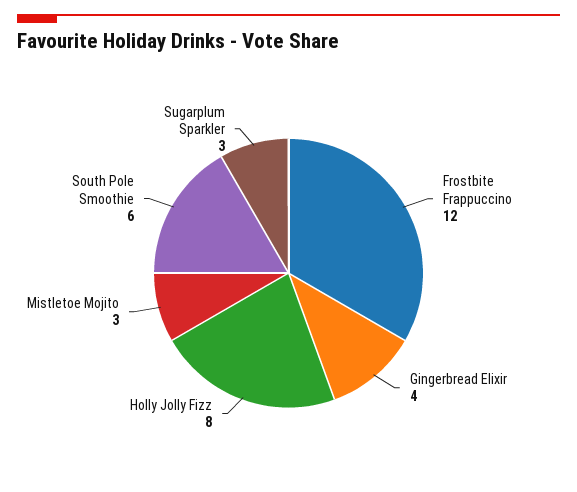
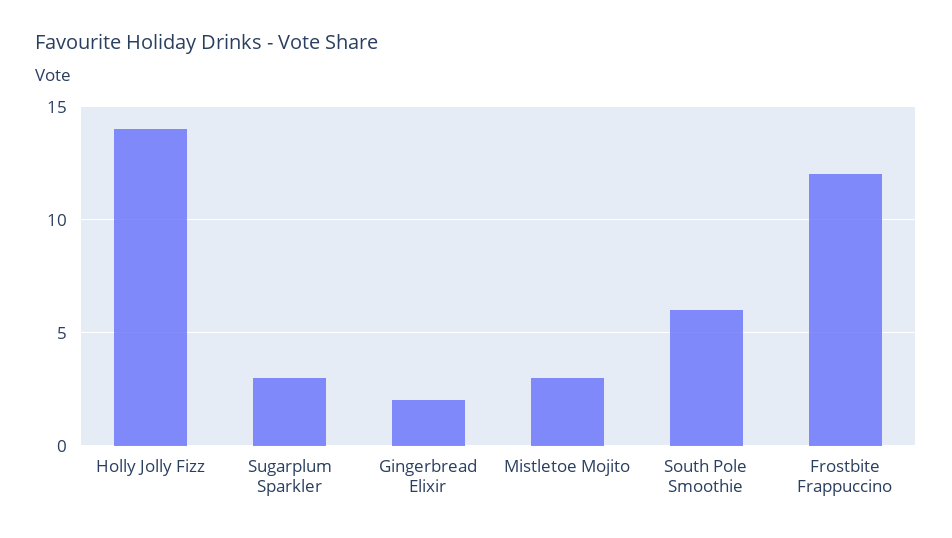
Gingerbread Elixir: 4 -> 2
Holly Jolly Fizz: 8 -> 14

